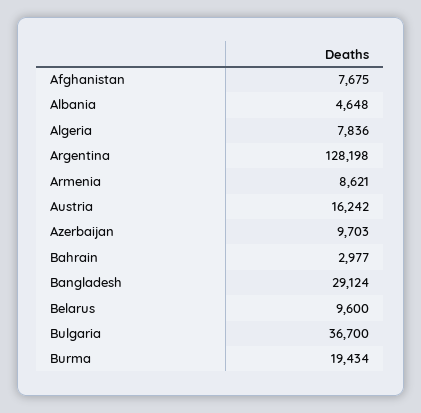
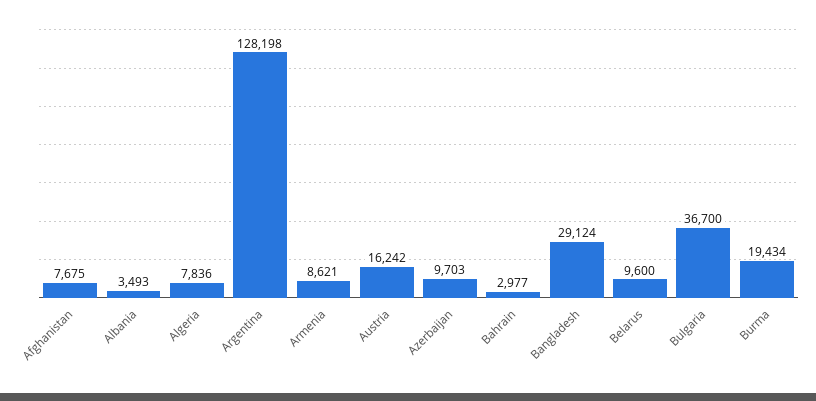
Albania: 4648 -> 3493

